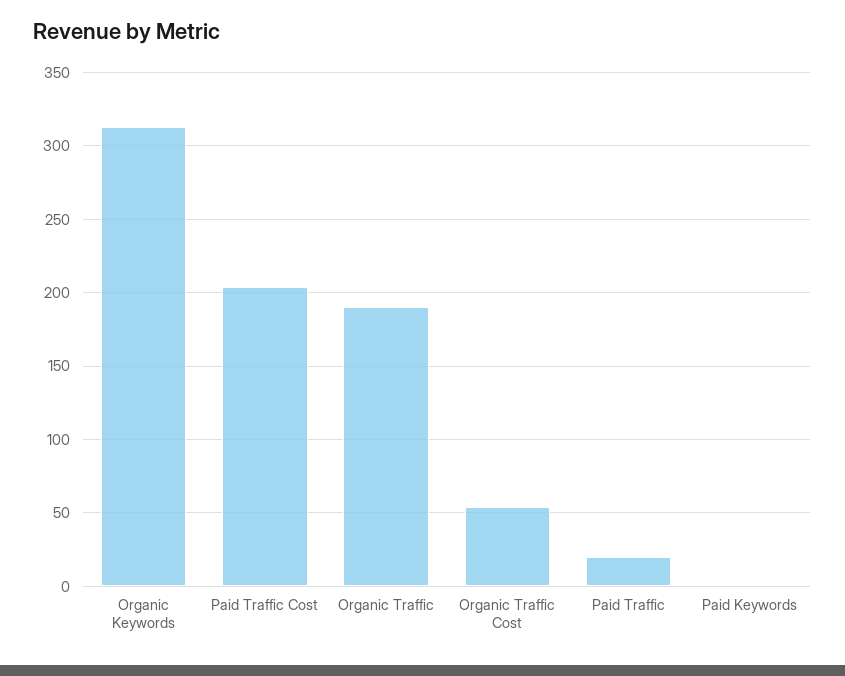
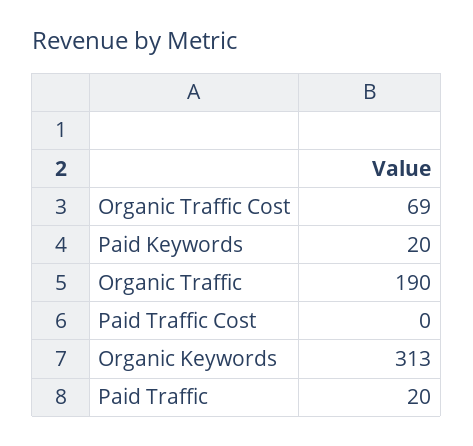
Paid Traffic Cost: 205 -> 0
Organic Traffic Cost: 55 -> 69
Paid Keywords: 0 -> 20

